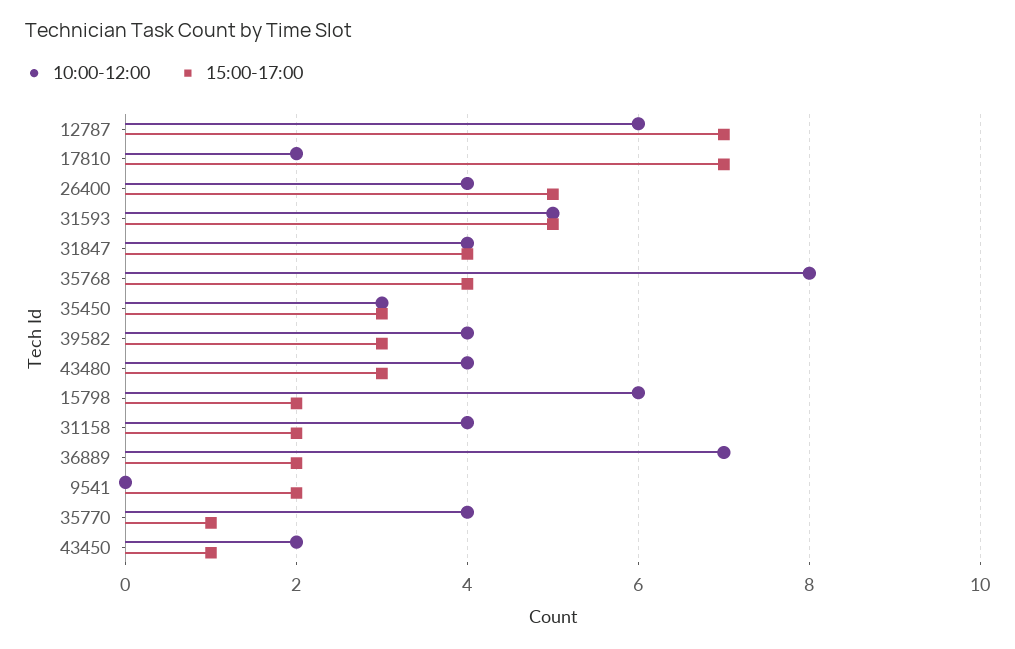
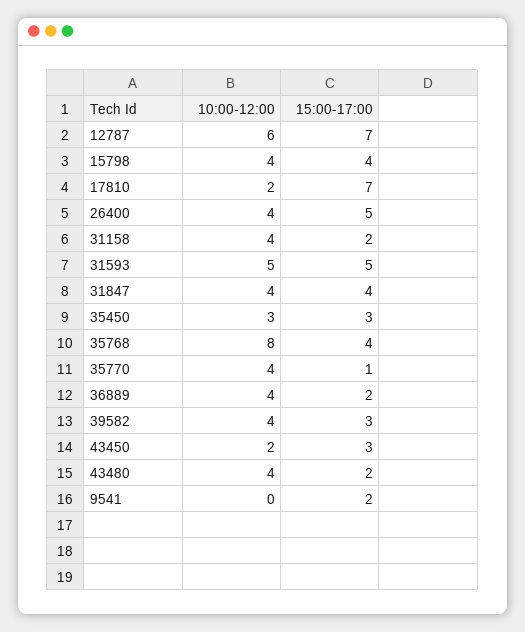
15:00-17:00, 43480: 3 -> 2
10:00-12:00, 15798: 6 -> 4
15:00-17:00, 15798: 2 -> 4
10:00-12:00, 36889: 7 -> 4
15:00-17:00, 43450: 1 -> 3

